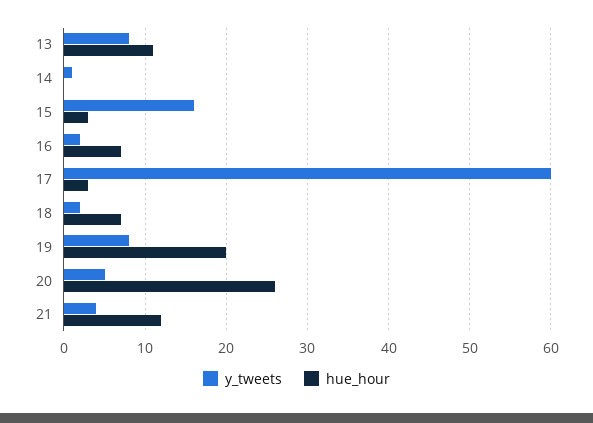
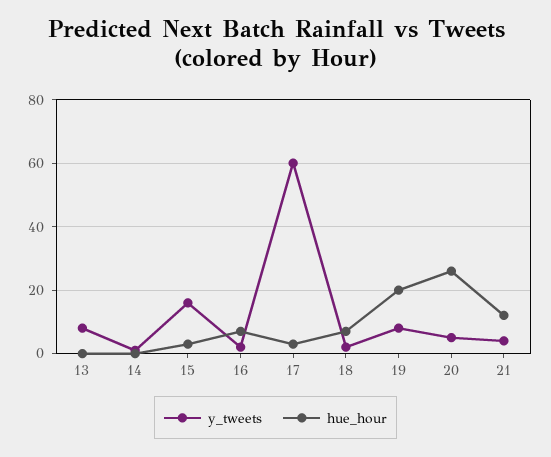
hue_hour, 13: 11 -> 0

